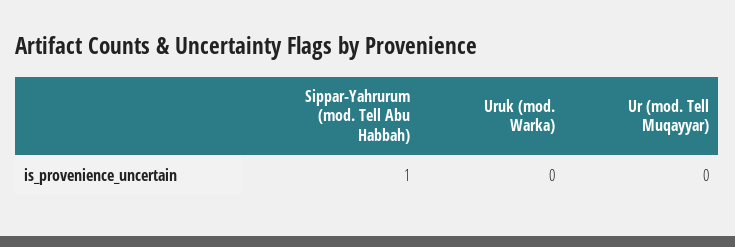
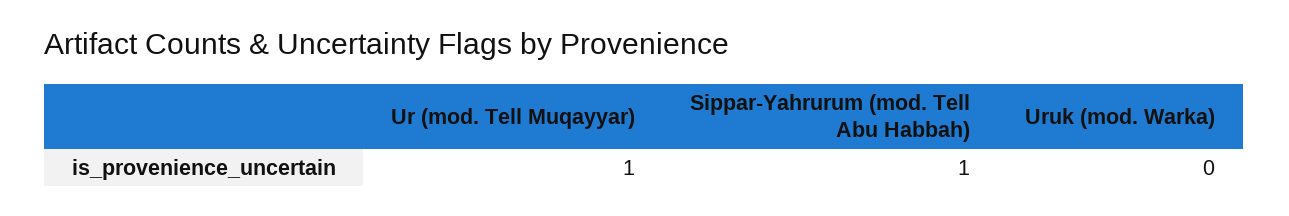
Ur (mod. Tell Muqayyar): 0 -> 1

